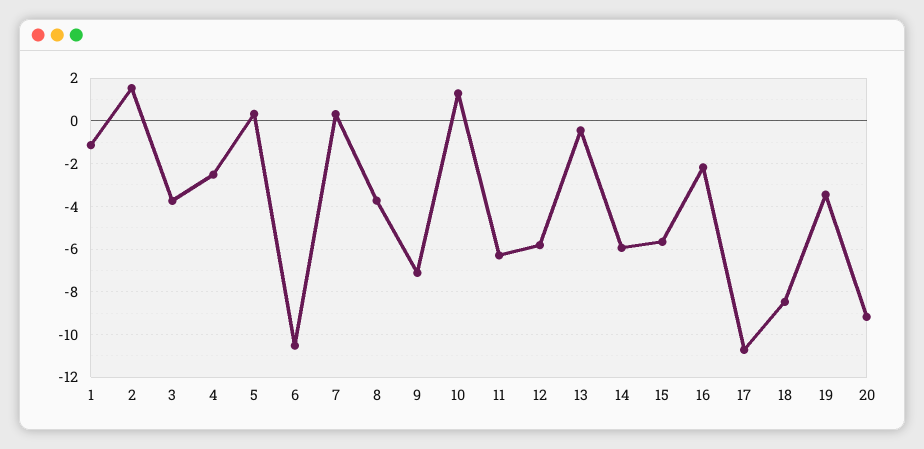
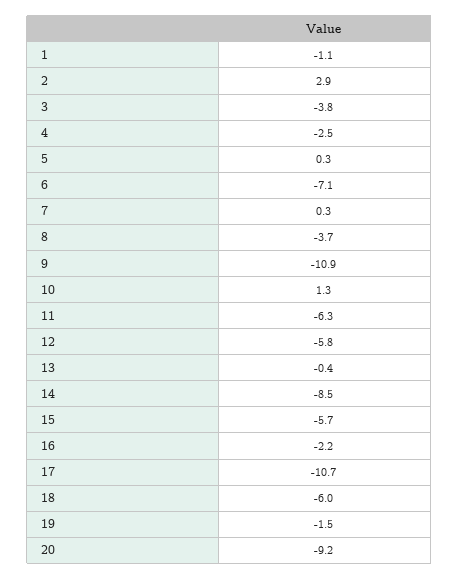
2: 1.5 -> 2.9
6: -10.5 -> -7.1
9: -7 -> -10.9
14: -6 -> -8.5
18: -8.5 -> -6
19: -3.5 -> -1.5

